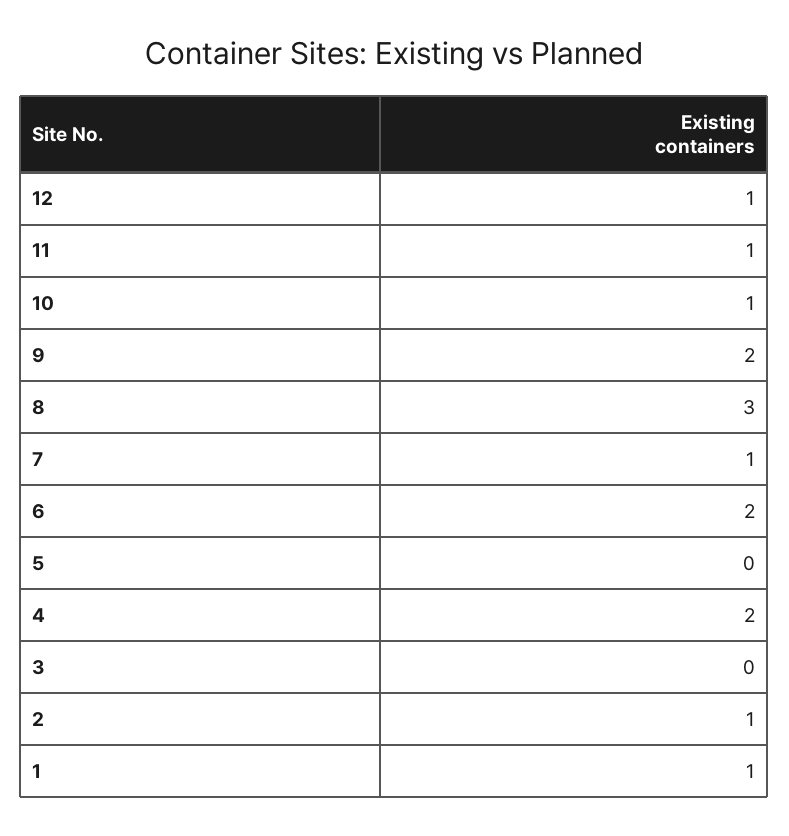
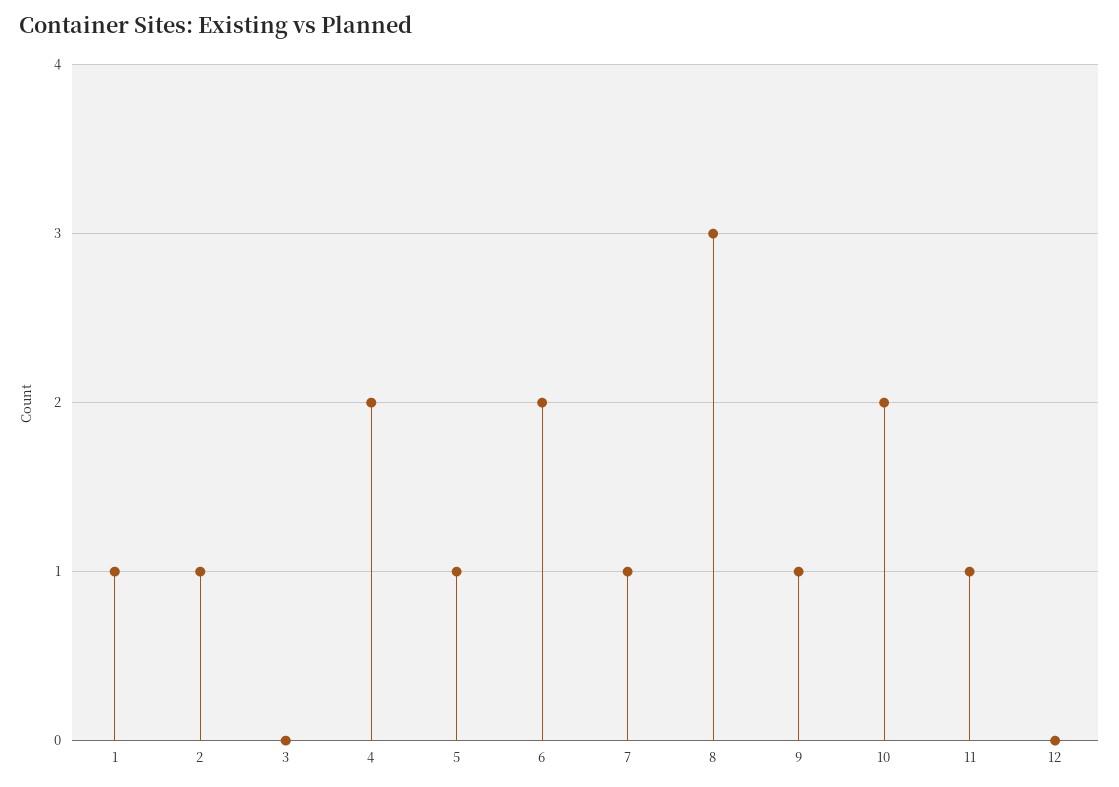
12: 1 -> 0
10: 1 -> 2
9: 2 -> 1
5: 0 -> 1

